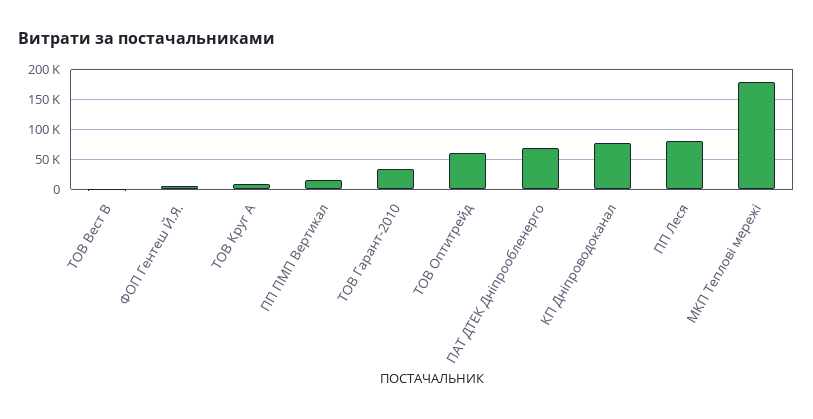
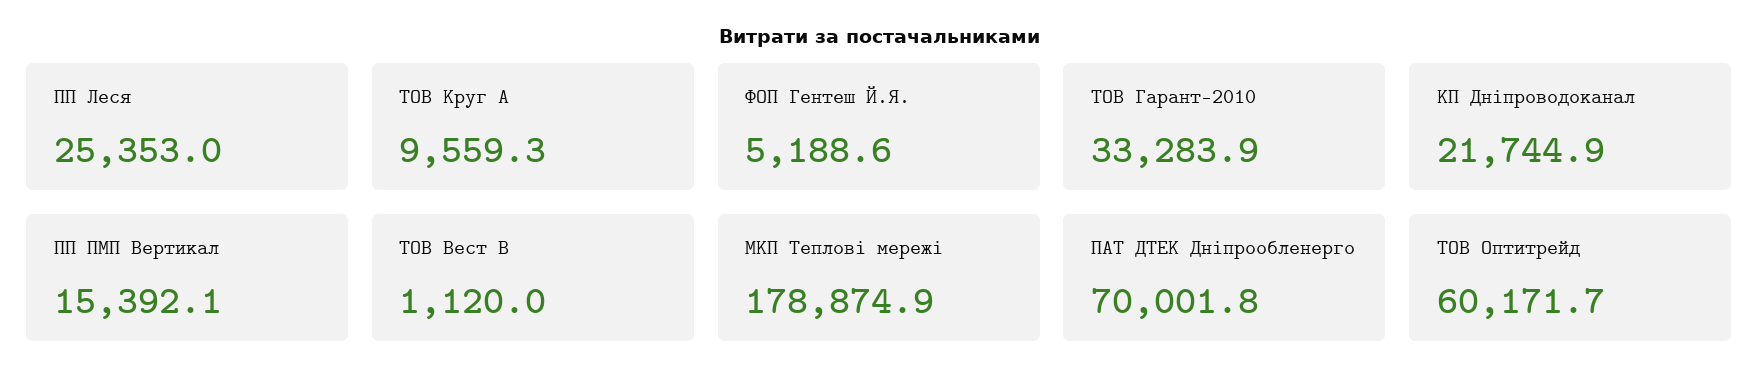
КП Дніпроводоканал: 75000 -> 21744.9
ПП Леся: 75000 -> 25353

